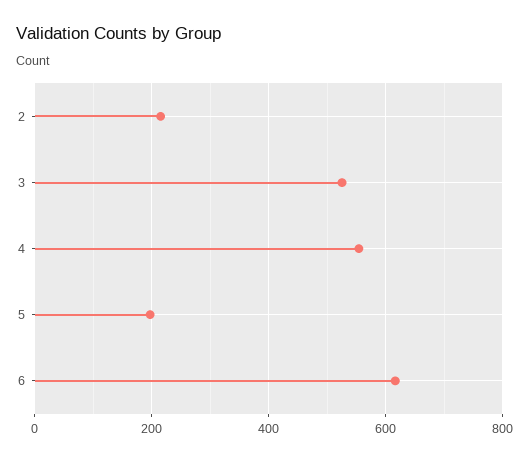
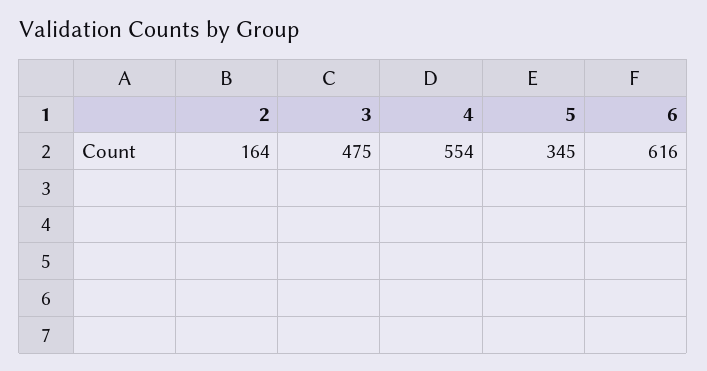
2: 220 -> 164
3: 520 -> 475
5: 200 -> 345

